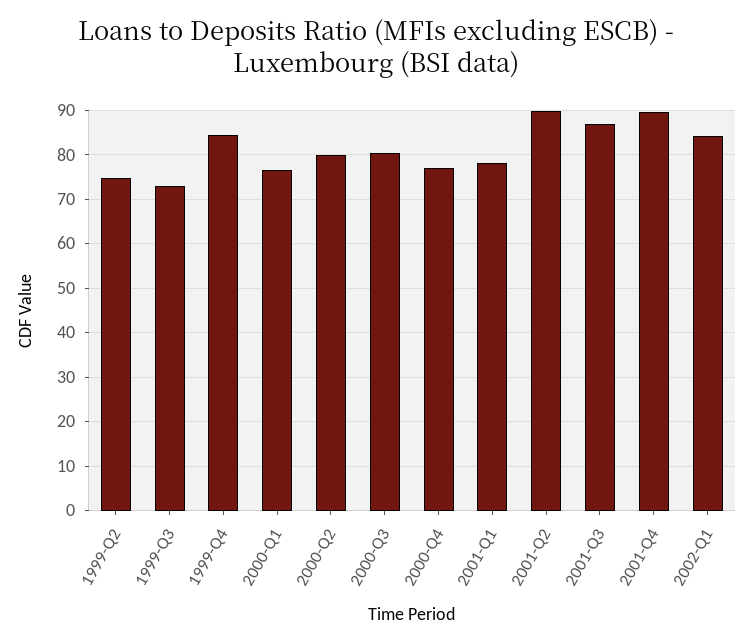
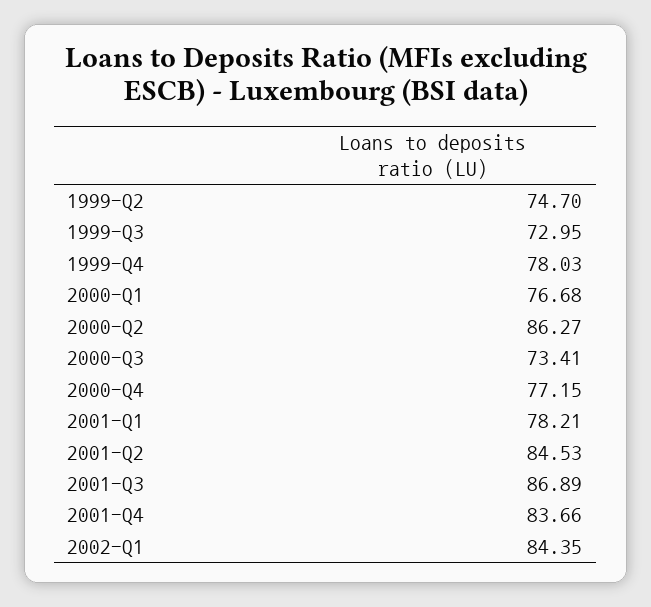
1999-Q4: 84 -> 78.03
2000-Q2: 80 -> 86.27
2000-Q3: 80 -> 73.41
2001-Q2: 90 -> 84.53
2001-Q4: 90 -> 83.66

